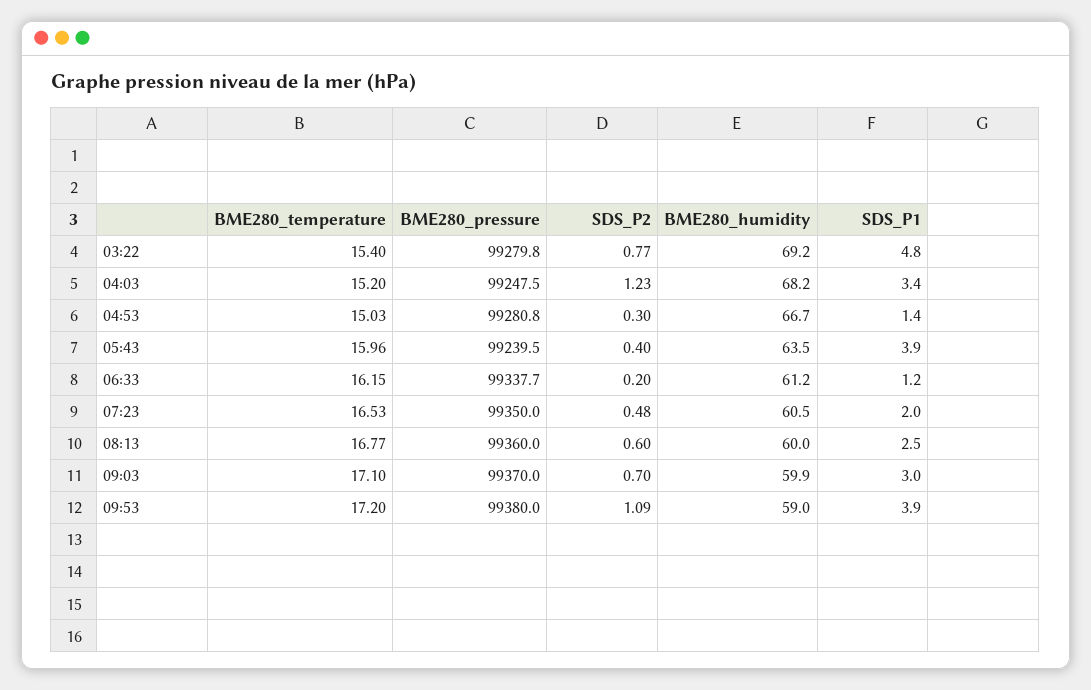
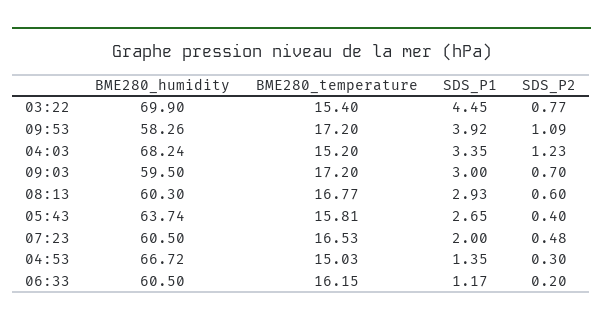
BME280_pressure, 03:22: 99279.8 -> none
BME280_humidity, 03:22: 69.2 -> 69.9
SDS_P1, 03:22: 4.8 -> 4.45
BME280_pressure, 04:03: 99247.5 -> none
BME280_pressure, 04:53: 99280.8 -> none
BME280_temperature, 05:43: 15.96 -> 15.81
BME280_pressure, 05:43: 99239.5 -> none
BME280_humidity, 05:43: 63.5 -> 63.74
SDS_P1, 05:43: 3.9 -> 2.65
BME280_pressure, 06:33: 99337.7 -> none
BME280_humidity, 06:33: 61.2 -> 60.5
BME280_pressure, 07:23: 99350 -> none
BME280_pressure, 08:13: 99360 -> none
BME280_humidity, 08:13: 60 -> 60.3
SDS_P1, 08:13: 2.5 -> 2.93
BME280_temperature, 09:03: 17.1 -> 17.2
BME280_pressure, 09:03: 99370 -> none
BME280_humidity, 09:03: 59.9 -> 59.5
BME280_pressure, 09:53: 99380 -> none
BME280_humidity, 09:53: 59 -> 58.26

